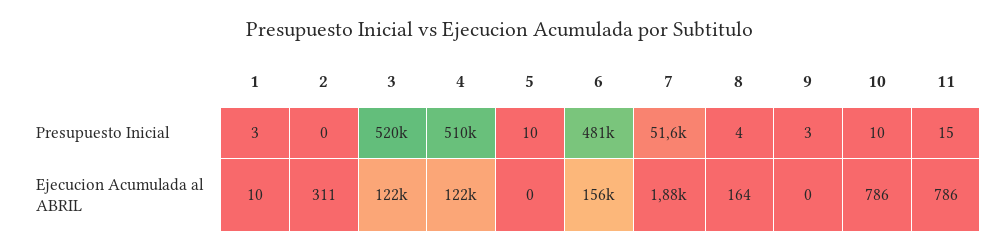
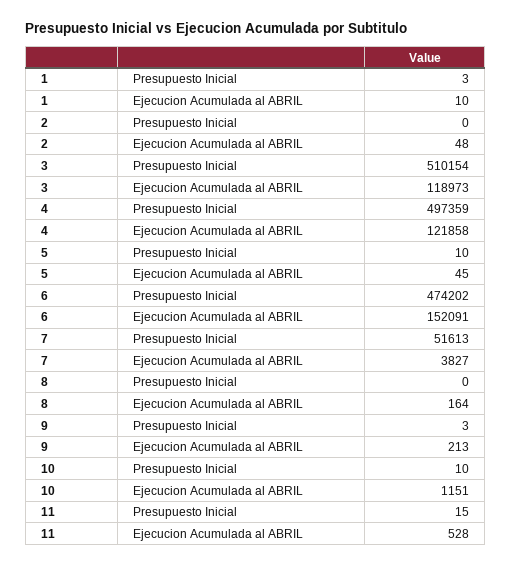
3, Presupuesto Inicial: 520000 -> 510154
4, Presupuesto Inicial: 510000 -> 497359
6, Presupuesto Inicial: 481000 -> 474202
8, Presupuesto Inicial: 4 -> 0
2, Ejecucion Acumulada al ABRIL: 311 -> 48
3, Ejecucion Acumulada al ABRIL: 122000 -> 118973
5, Ejecucion Acumulada al ABRIL: 0 -> 45
6, Ejecucion Acumulada al ABRIL: 156000 -> 152091
7, Ejecucion Acumulada al ABRIL: 1880 -> 3827
9, Ejecucion Acumulada al ABRIL: 0 -> 213
10, Ejecucion Acumulada al ABRIL: 786 -> 1151
11, Ejecucion Acumulada al ABRIL: 786 -> 528

